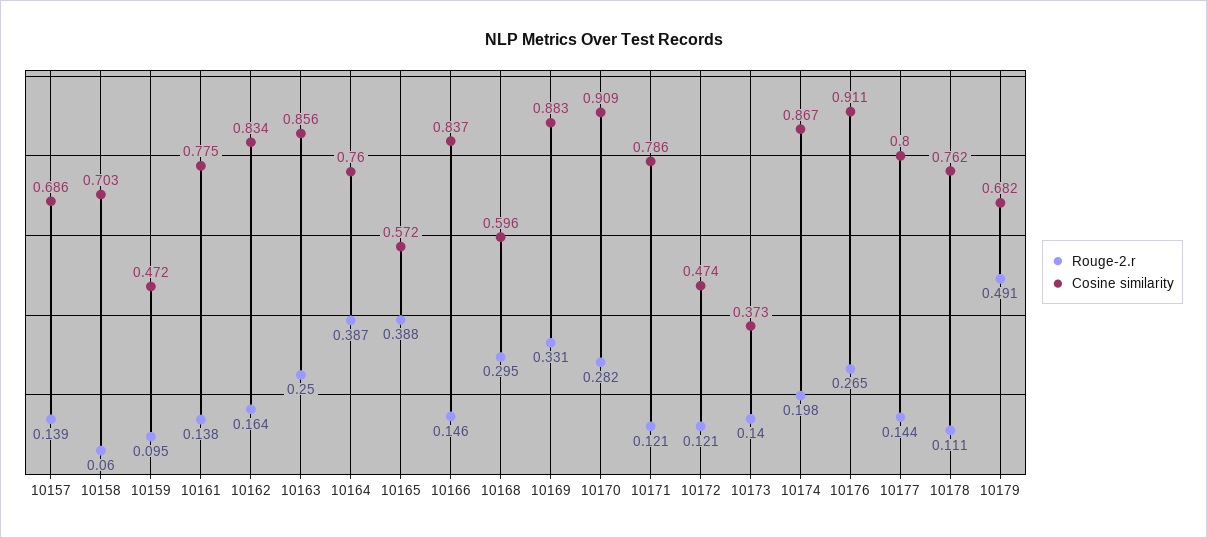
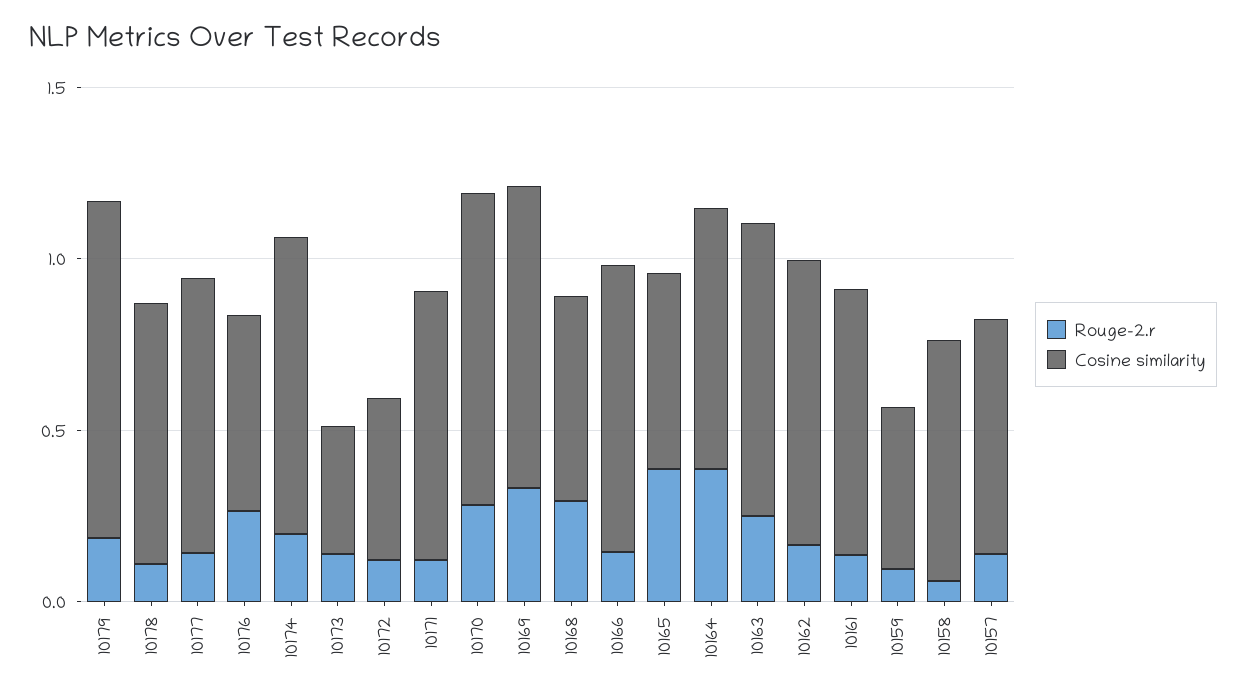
Cosine similarity, 10176: 0.911 -> 0.6
Rouge-2.r, 10179: 0.491 -> 0.2
Cosine similarity, 10179: 0.682 -> 1

